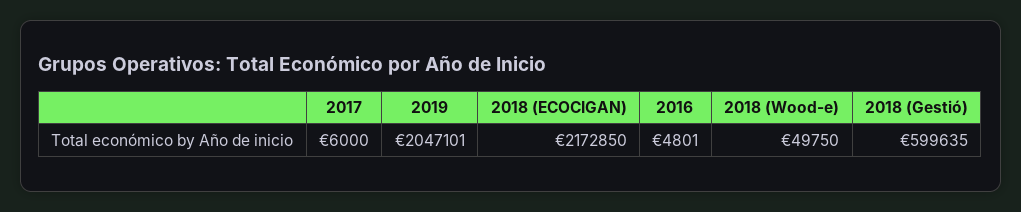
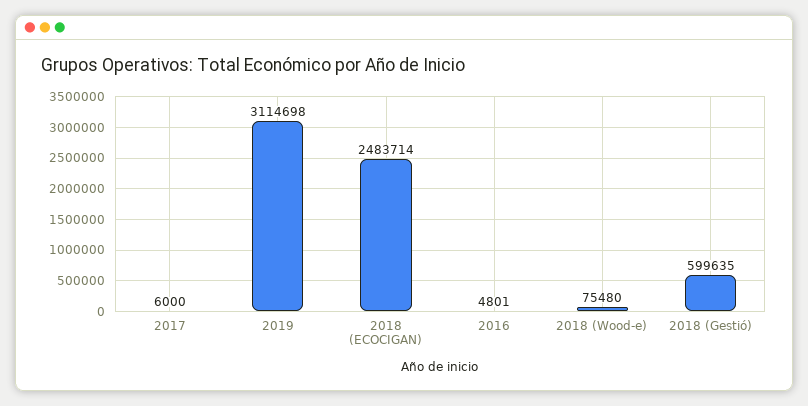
2019: 2047101 -> 3114698
2018 (ECOCIGAN): 2172850 -> 2483714
2018 (Wood-e): 49750 -> 75480

